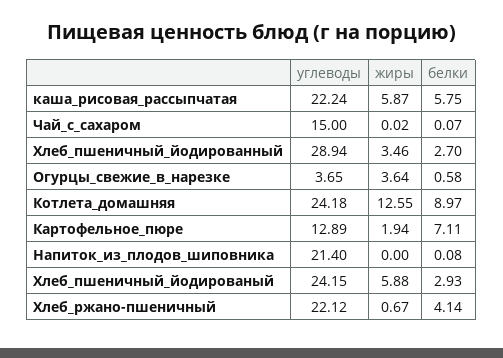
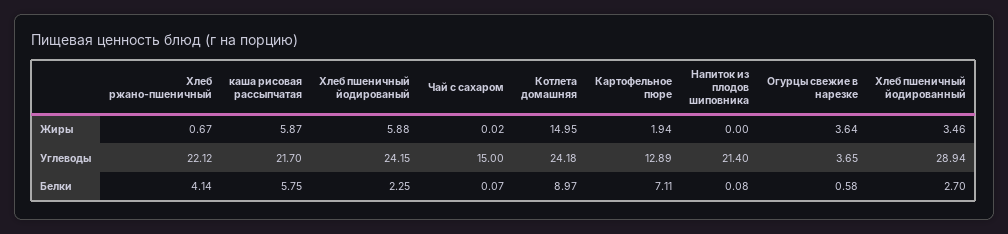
углеводы, каша_рисовая_рассыпчатая: 22.24 -> 21.7
жиры, Котлета_домашняя: 12.55 -> 14.95
белки, Хлеб_пшеничный_йодированый: 2.93 -> 2.25

